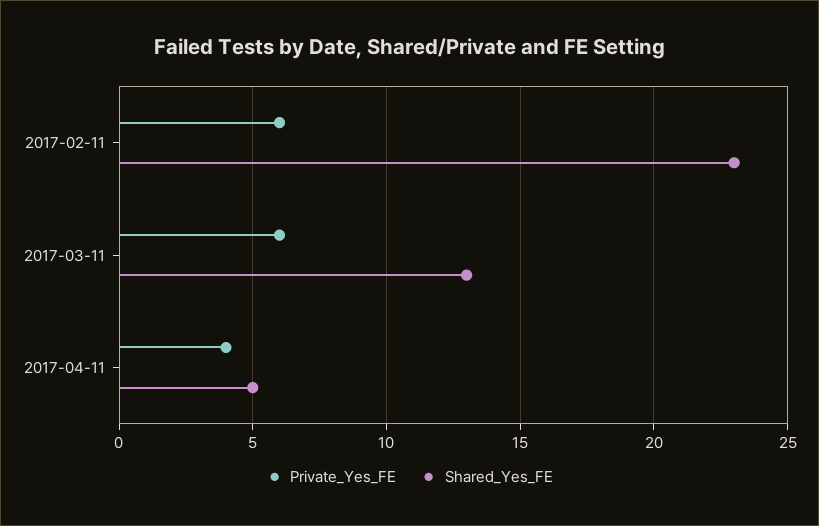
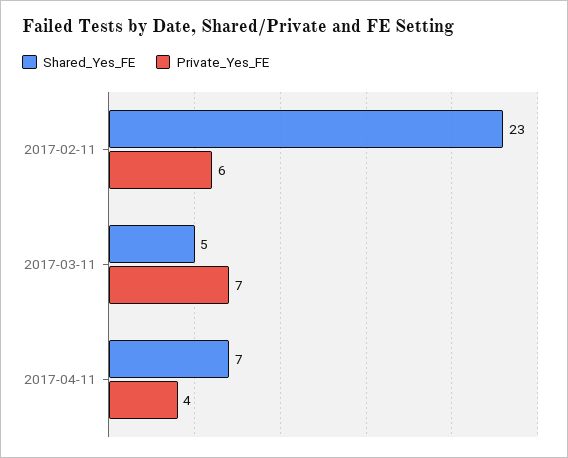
Private_Yes_FE, 2017-03-11: 6 -> 7
Shared_Yes_FE, 2017-03-11: 13 -> 5
Shared_Yes_FE, 2017-04-11: 5 -> 7

